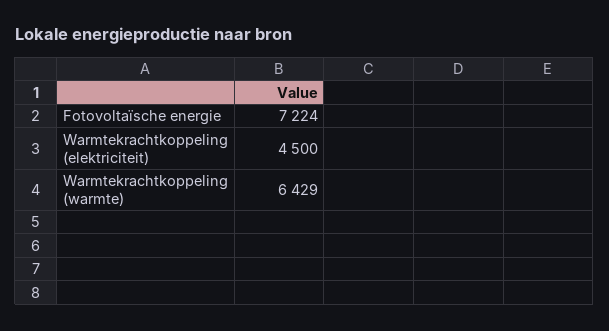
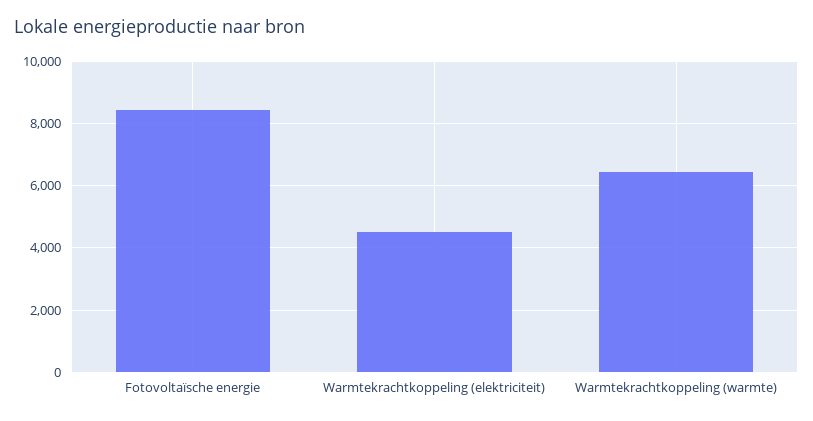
Fotovoltaïsche energie: 7224 -> 8400

